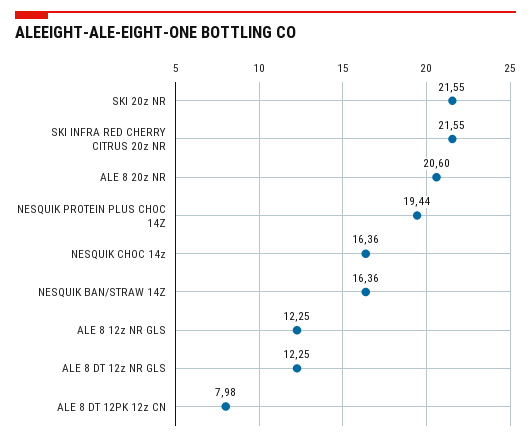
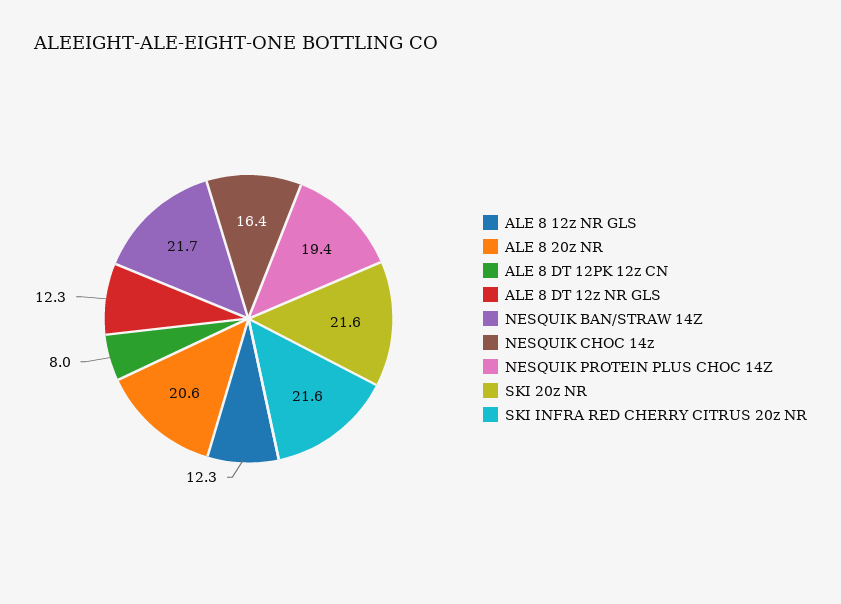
NESQUIK BAN/STRAW 14Z: 16.36 -> 21.7

